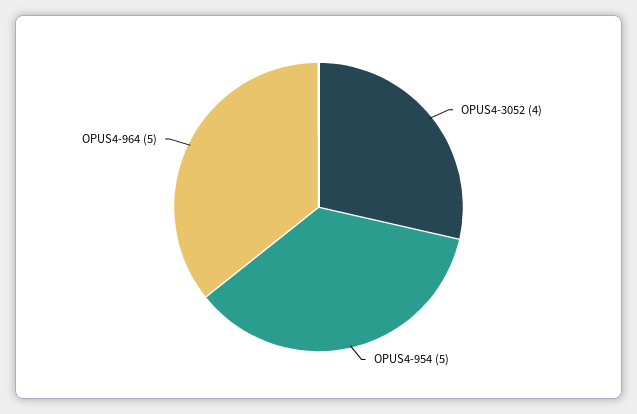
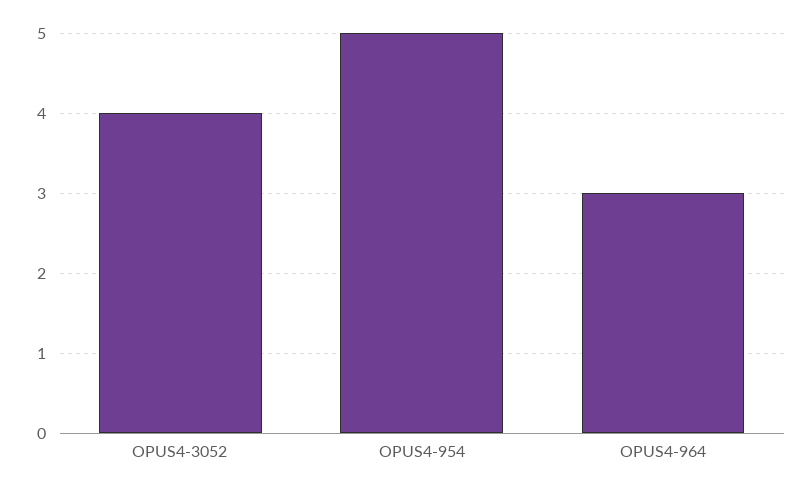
OPUS4-964: 5 -> 3

